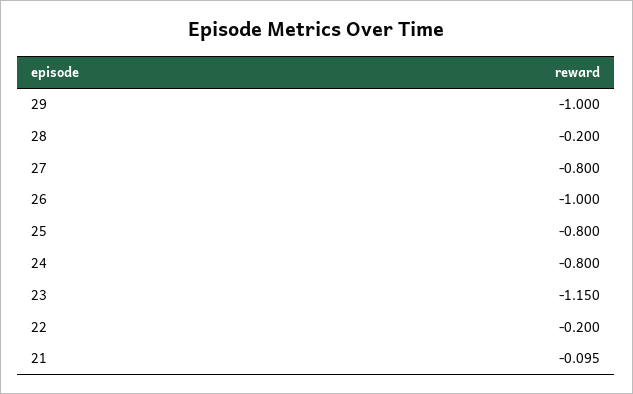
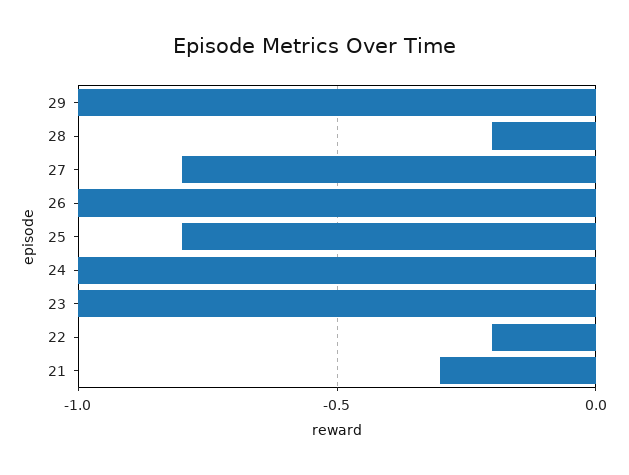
24: -0.8 -> -1
23: -1.15 -> -1
21: -0.095 -> -0.3

